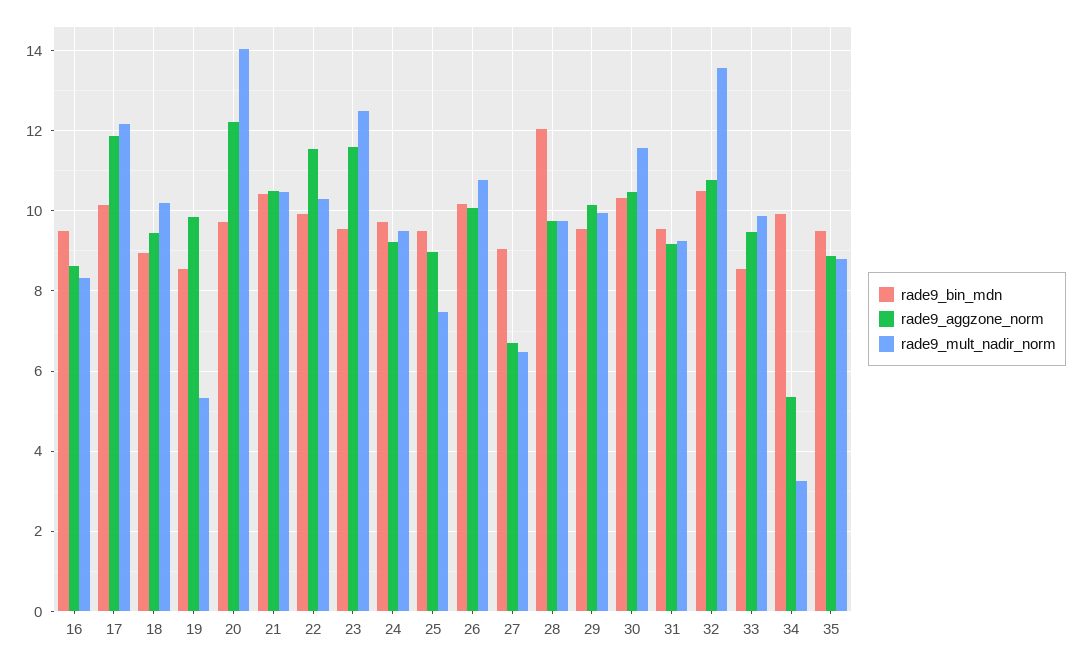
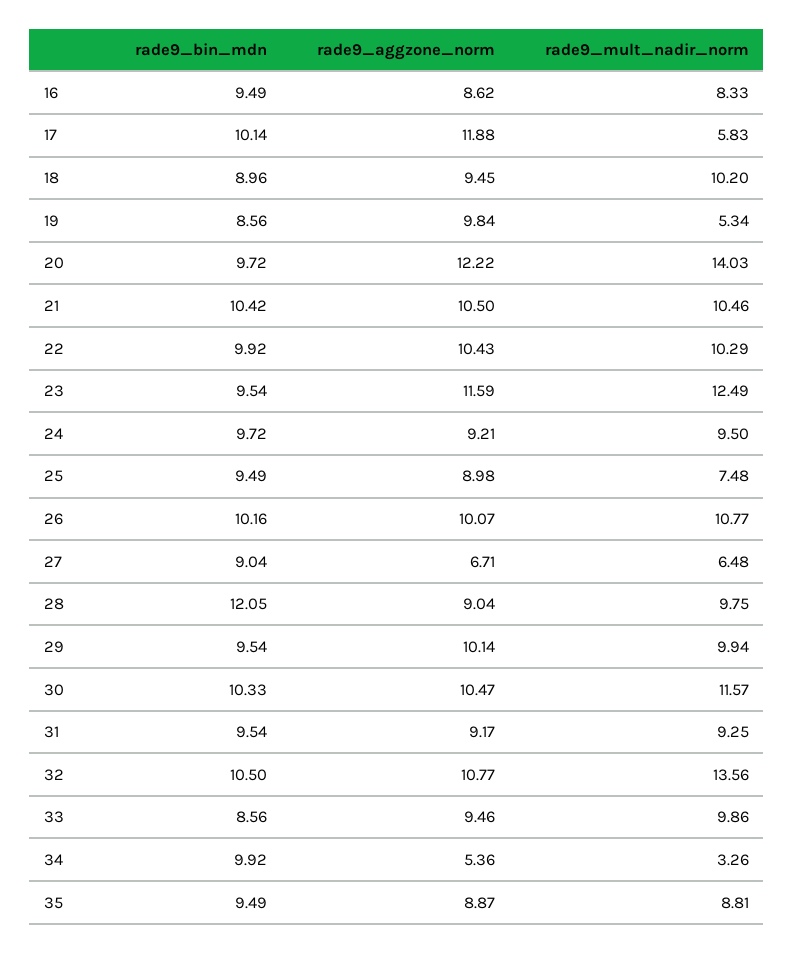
rade9_mult_nadir_norm, 17: 12.2 -> 5.83
rade9_aggzone_norm, 22: 11.6 -> 10.43
rade9_aggzone_norm, 28: 9.8 -> 9.04

